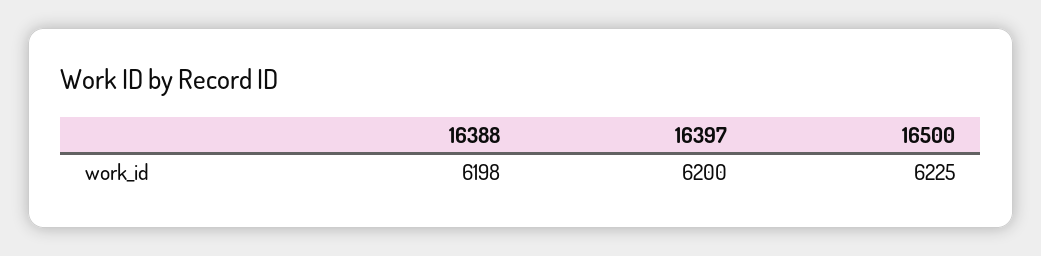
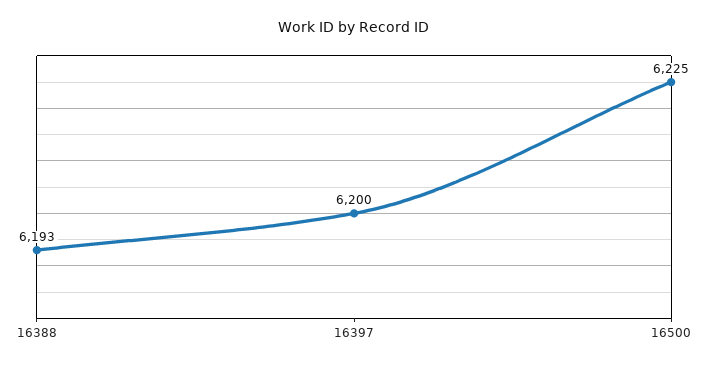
16388: 6198 -> 6193

